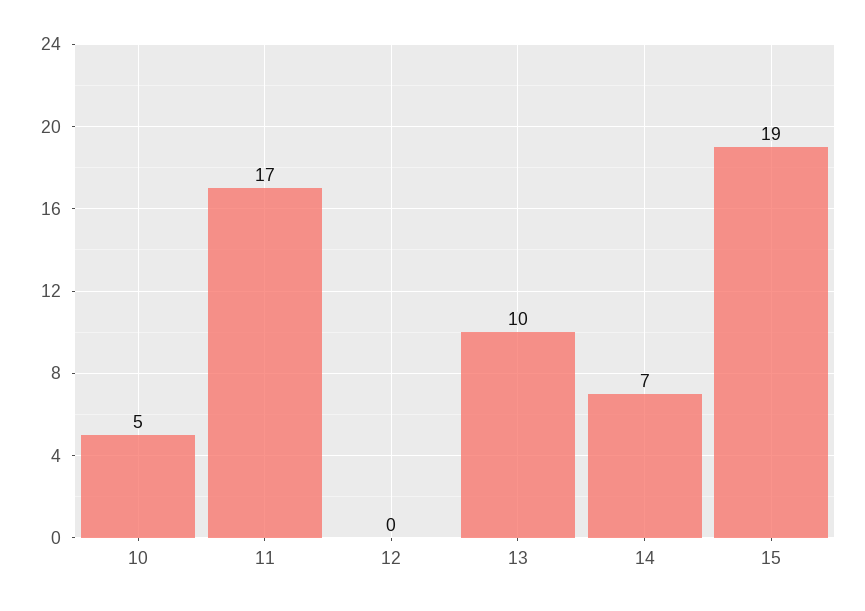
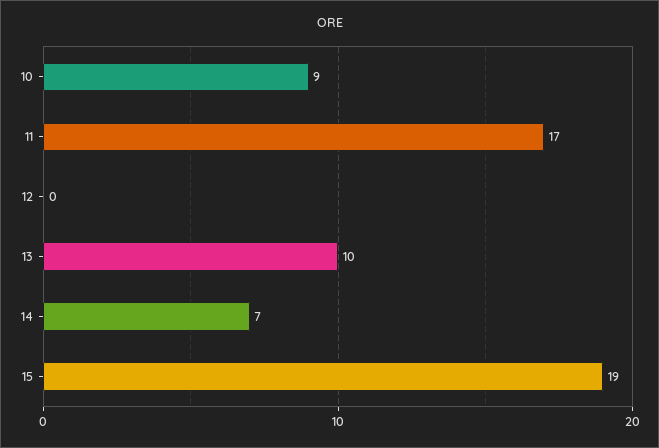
10: 5 -> 9

